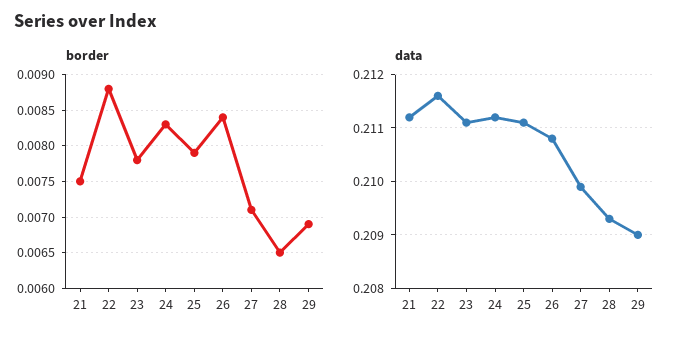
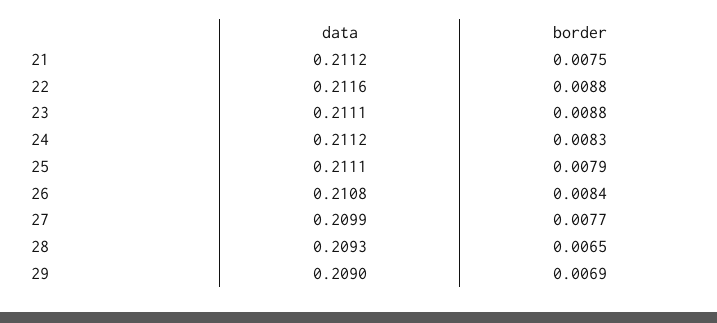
border, 23: 0.0078 -> 0.0088
border, 27: 0.0071 -> 0.0077

